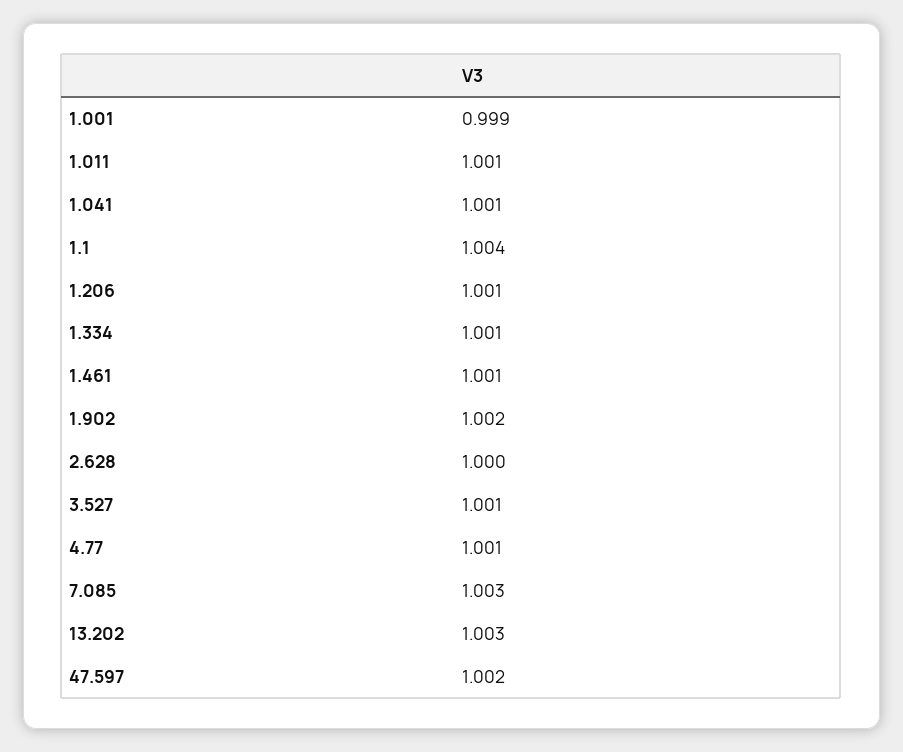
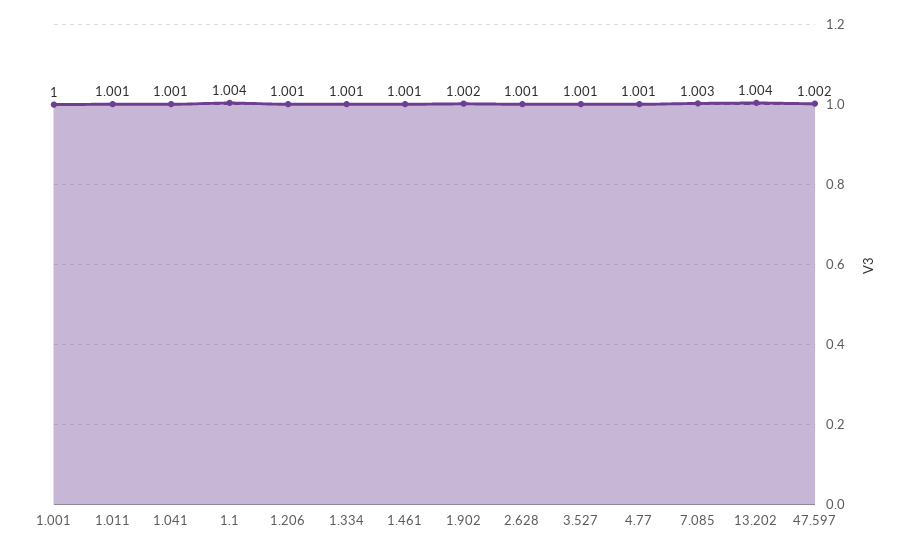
1.001: 0.999 -> 1
2.628: 1 -> 1.001
13.202: 1.003 -> 1.004

